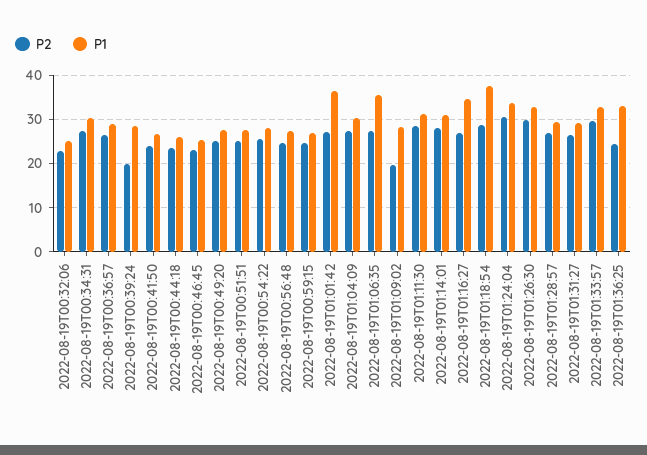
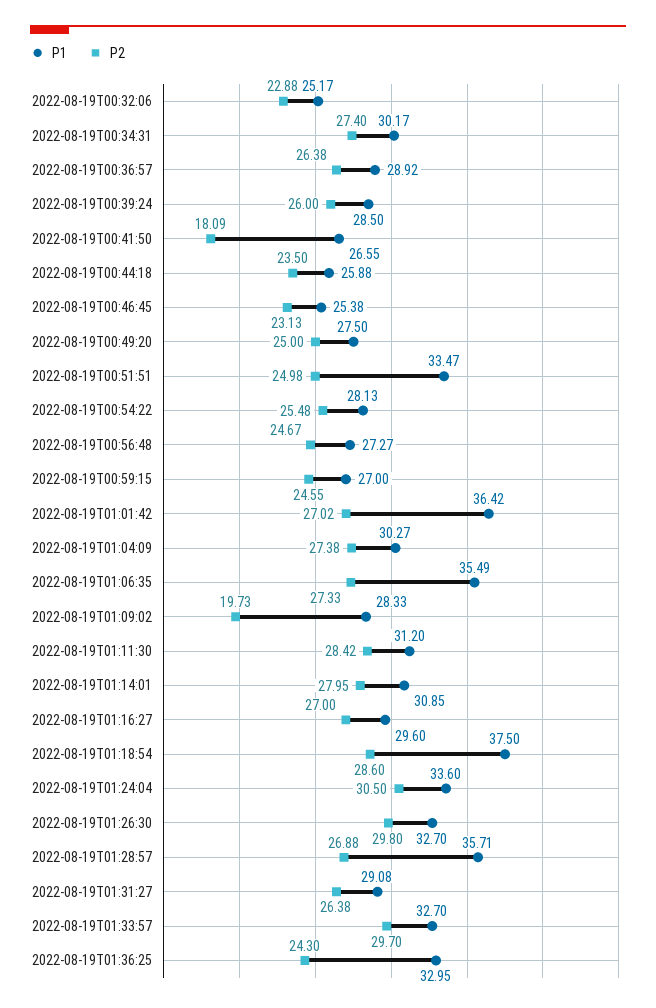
P2, 2022-08-19T00:39:24: 20 -> 26
P2, 2022-08-19T00:41:50: 24 -> 18.09
P1, 2022-08-19T00:51:51: 28 -> 33.47
P1, 2022-08-19T01:16:27: 34 -> 29.6
P1, 2022-08-19T01:28:57: 30 -> 35.71

